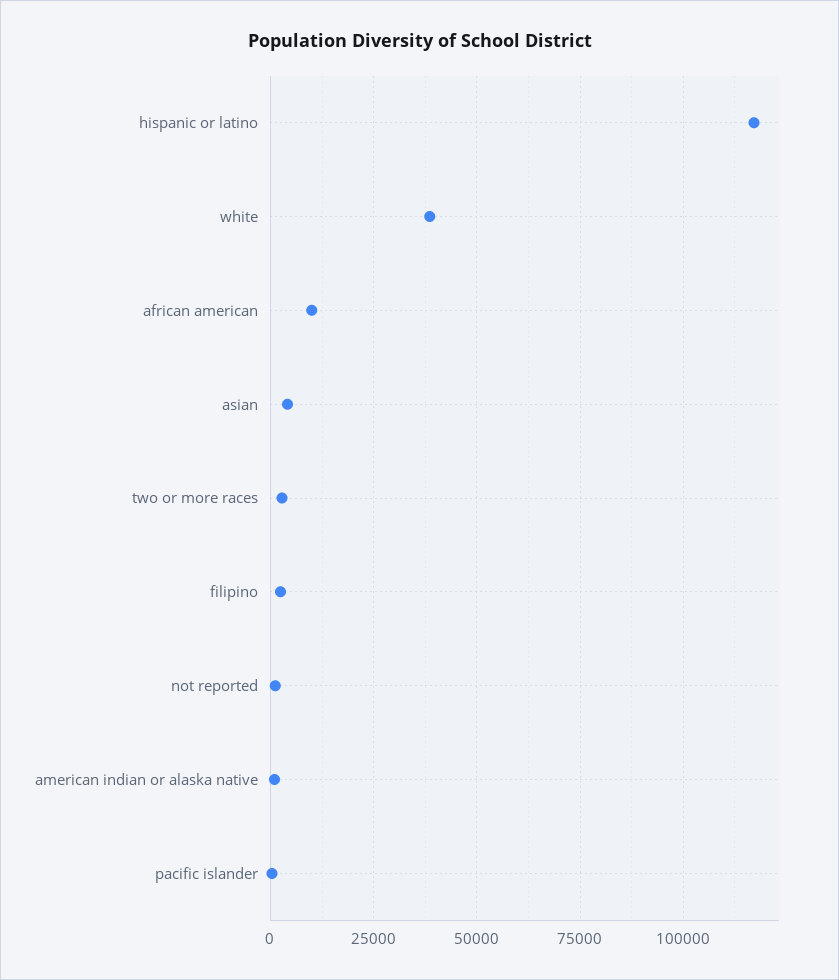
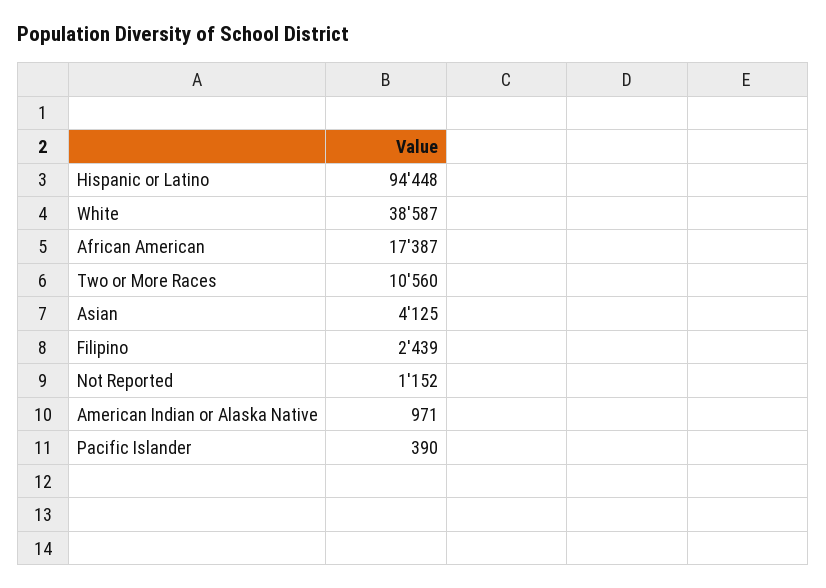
hispanic or latino: 117500 -> 94448
african american: 10000 -> 17387
two or more races: 2500 -> 10560

